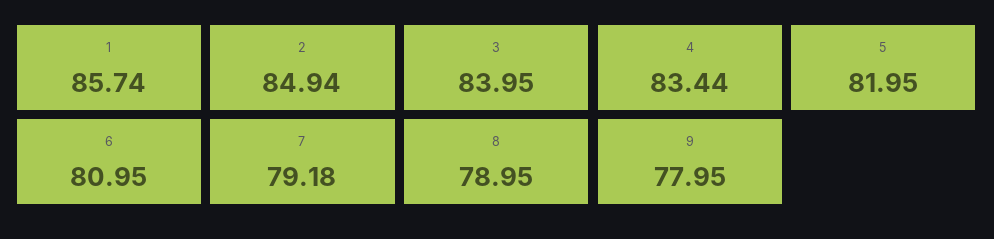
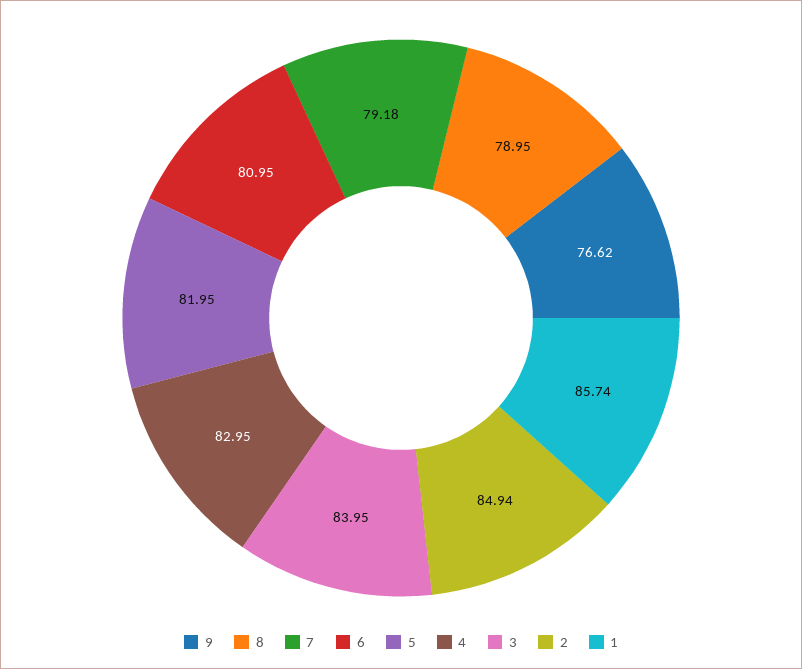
4: 83.44 -> 82.95
9: 77.95 -> 76.62

